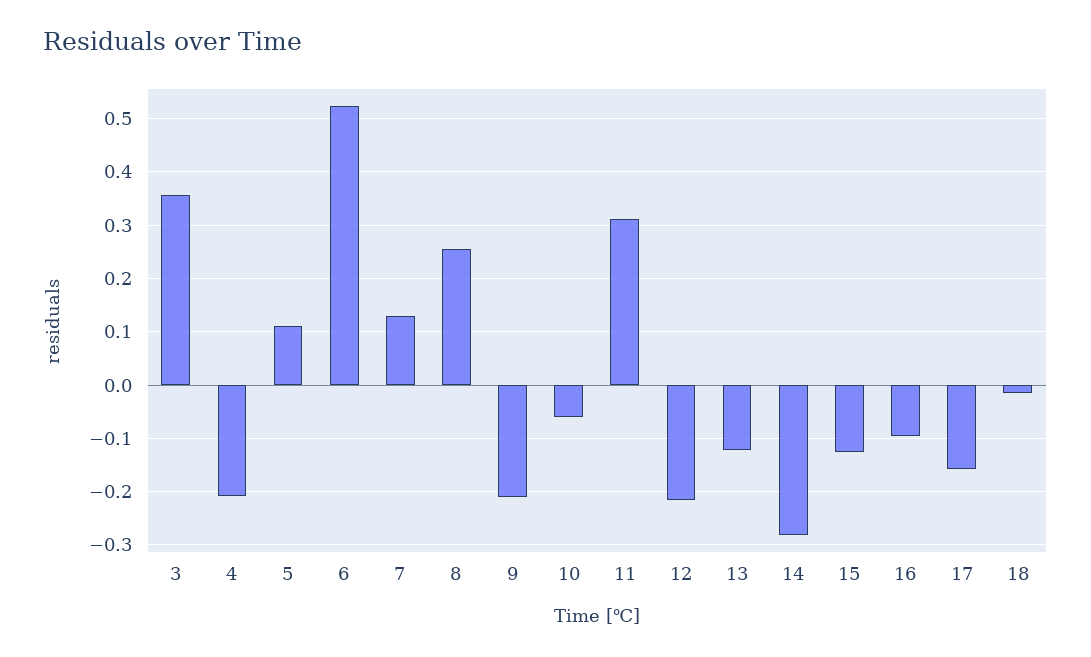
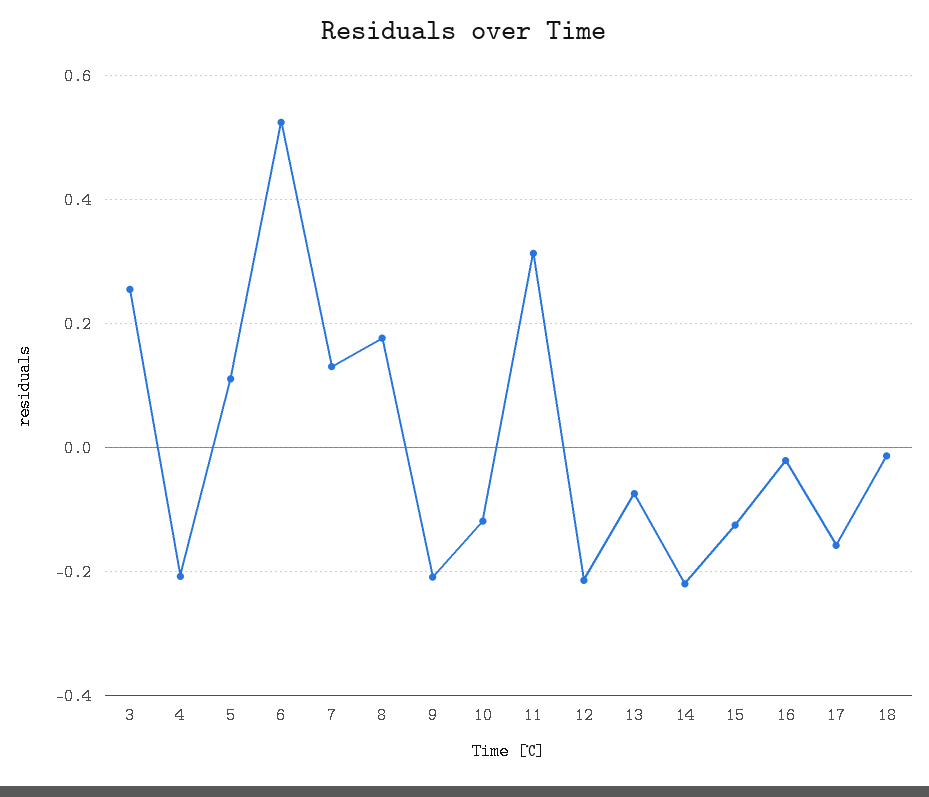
3: 0.36 -> 0.26
8: 0.26 -> 0.18
10: -0.06 -> -0.12
13: -0.12 -> -0.08
14: -0.28 -> -0.22
16: -0.1 -> -0.02

